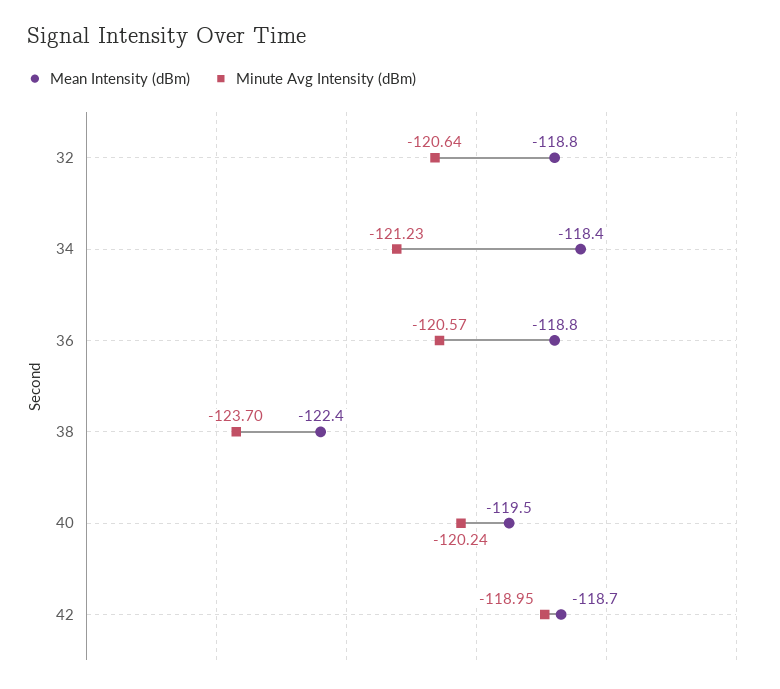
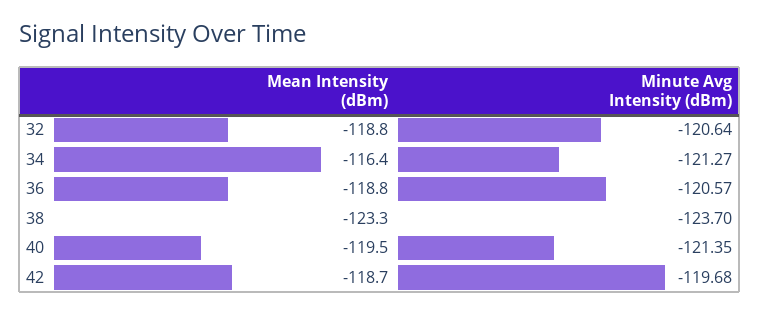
Mean Intensity (dBm), 34: -118.4 -> -116.4
Minute Avg Intensity (dBm), 34: -121.23 -> -121.27
Mean Intensity (dBm), 38: -122.4 -> -123.3
Minute Avg Intensity (dBm), 40: -120.24 -> -121.35
Minute Avg Intensity (dBm), 42: -118.95 -> -119.68

